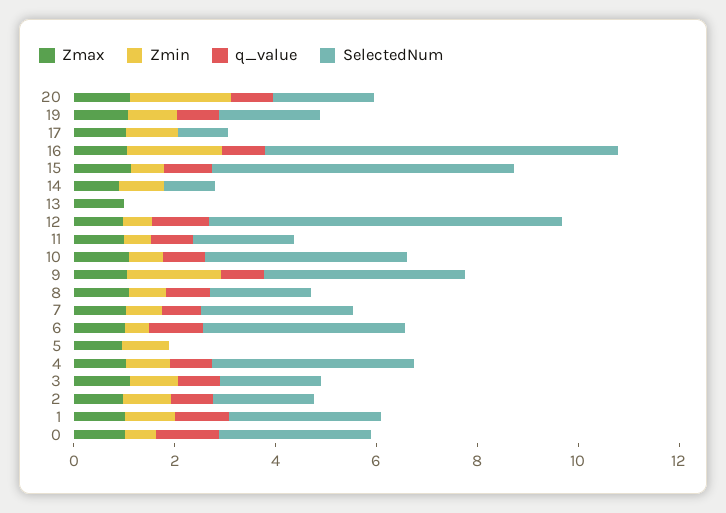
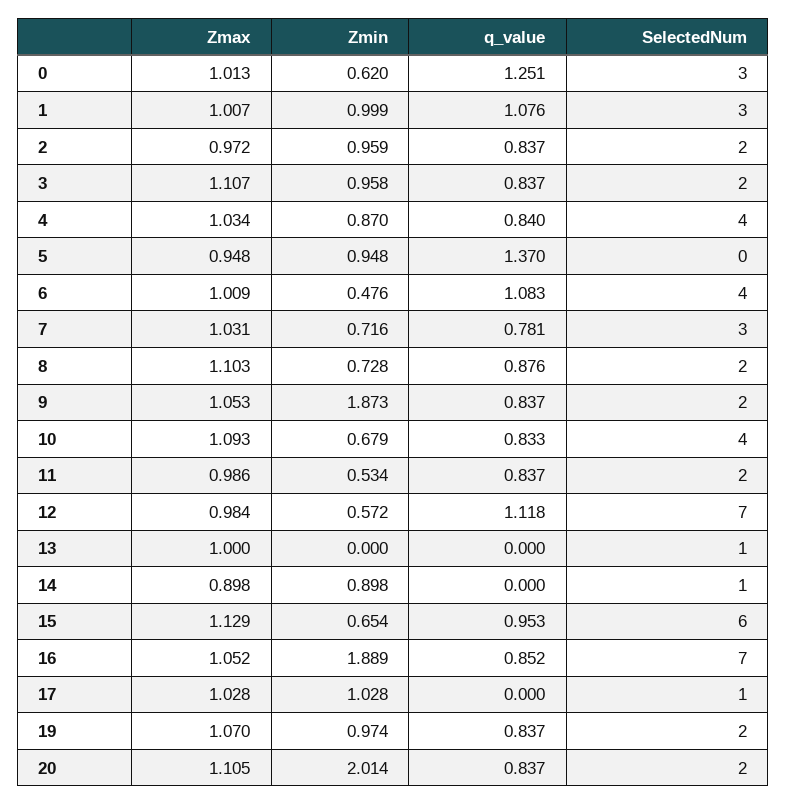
SelectedNum, 13: 0 -> 1
SelectedNum, 9: 4 -> 2
q_value, 5: 0 -> 1.37

